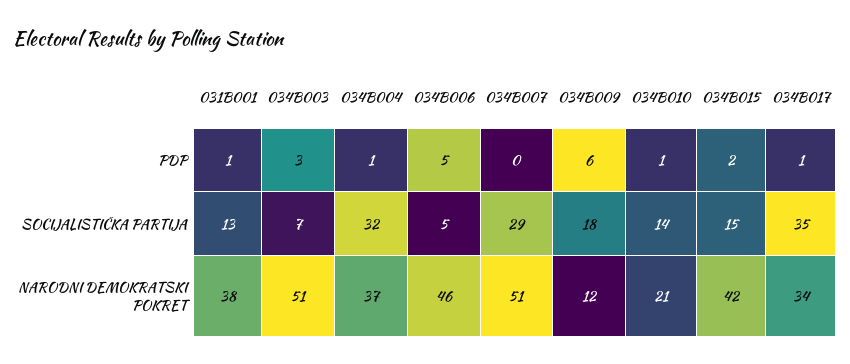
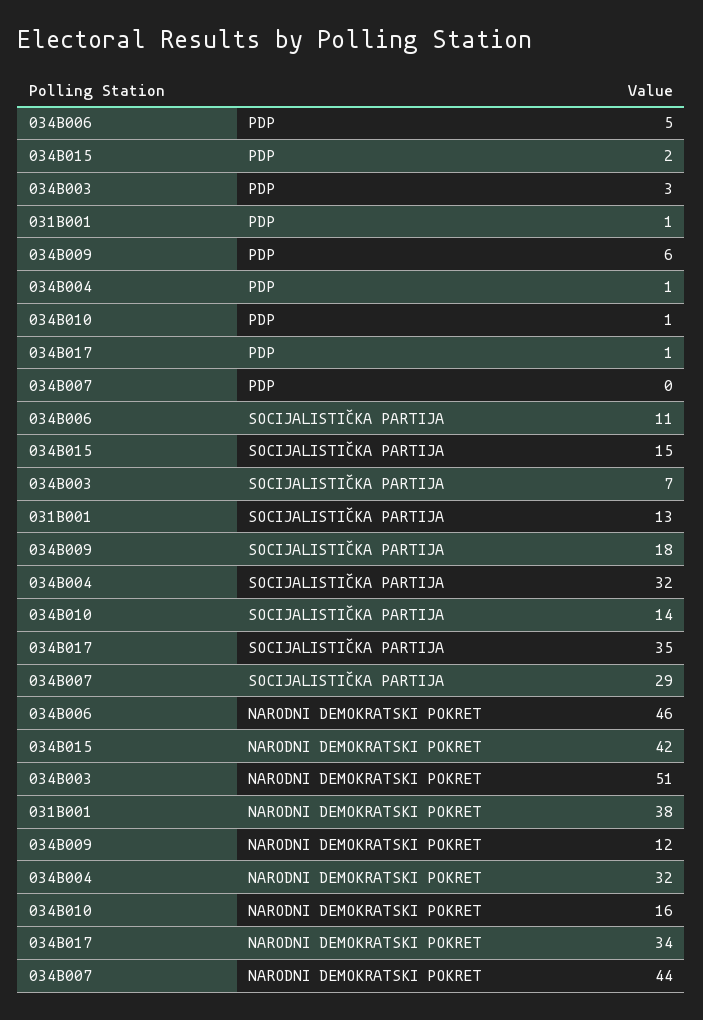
034B006, SOCIJALISTIČKA PARTIJA: 5 -> 11
034B004, NARODNI DEMOKRATSKI POKRET: 37 -> 32
034B007, NARODNI DEMOKRATSKI POKRET: 51 -> 44
034B010, NARODNI DEMOKRATSKI POKRET: 21 -> 16

